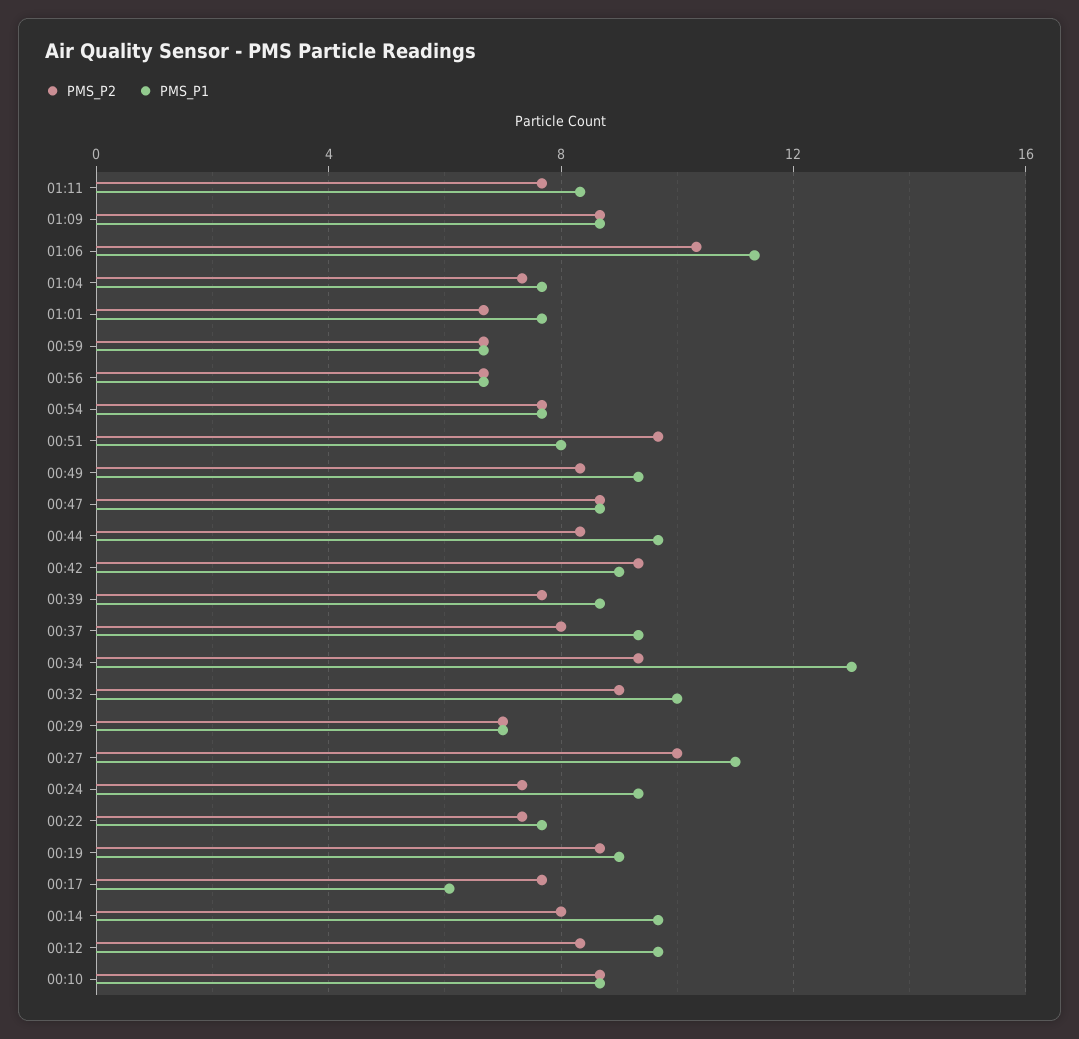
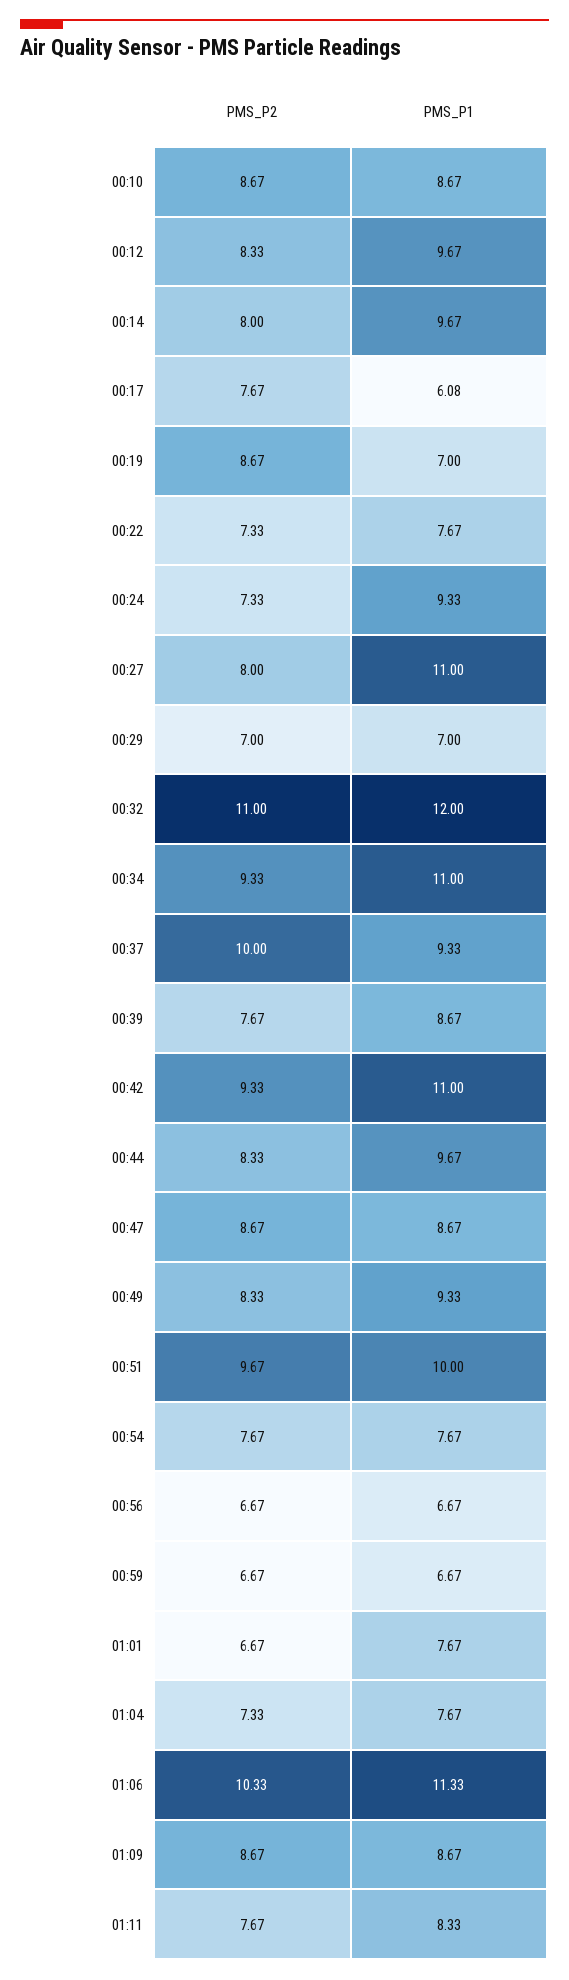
PMS_P1, 00:51: 8 -> 10
PMS_P1, 00:42: 9 -> 11
PMS_P2, 00:37: 8 -> 10
PMS_P1, 00:34: 13 -> 11
PMS_P2, 00:32: 9 -> 11
PMS_P1, 00:32: 10 -> 12
PMS_P2, 00:27: 10 -> 8
PMS_P1, 00:19: 9 -> 7

